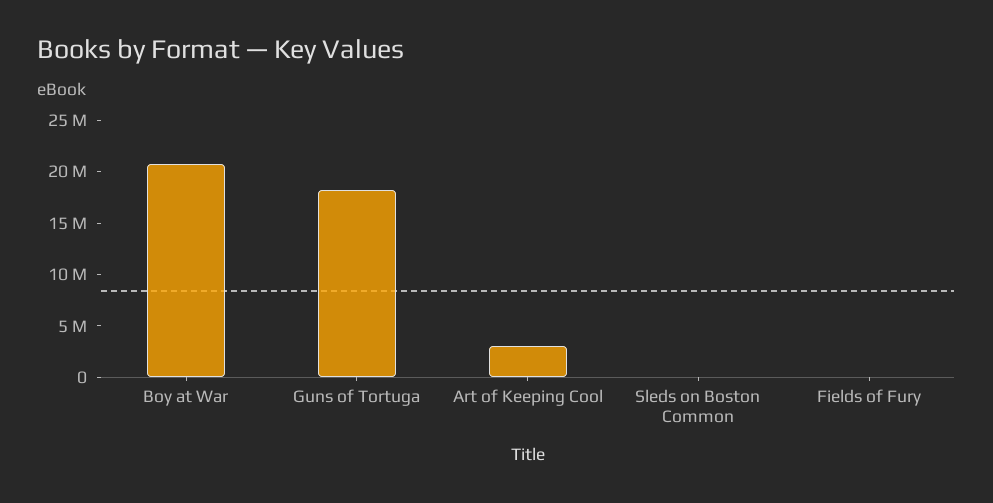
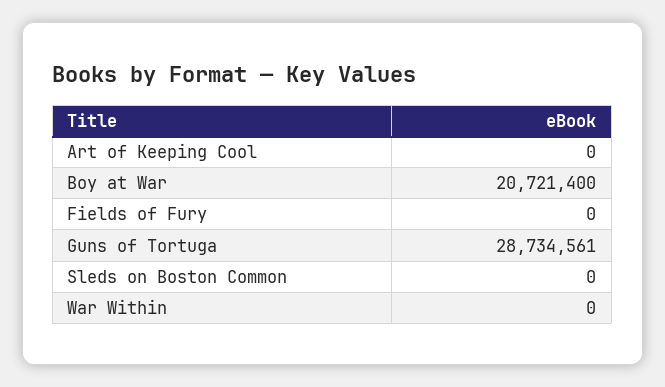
Guns of Tortuga: 18000000 -> 28734561
Art of Keeping Cool: 3000000 -> 0
War Within: none -> 0

